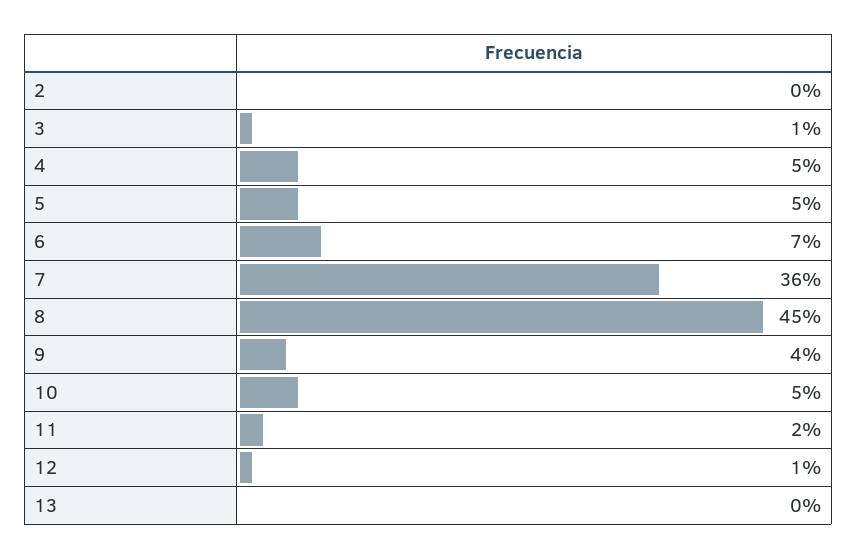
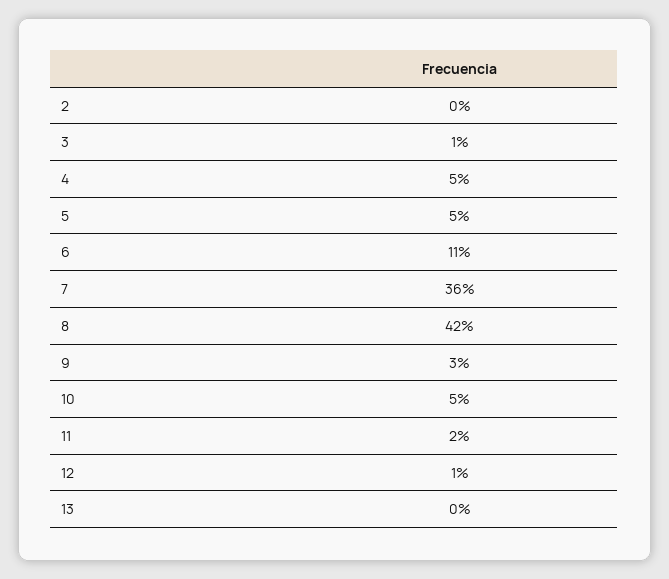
6: 7 -> 11
8: 45 -> 42
9: 4 -> 3

